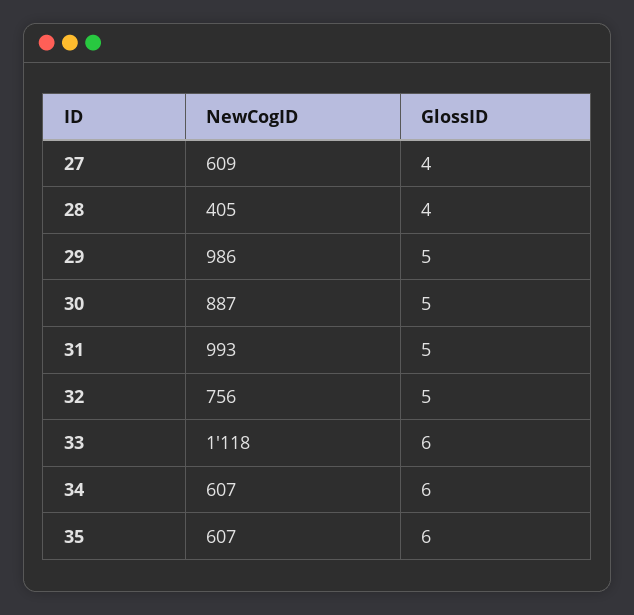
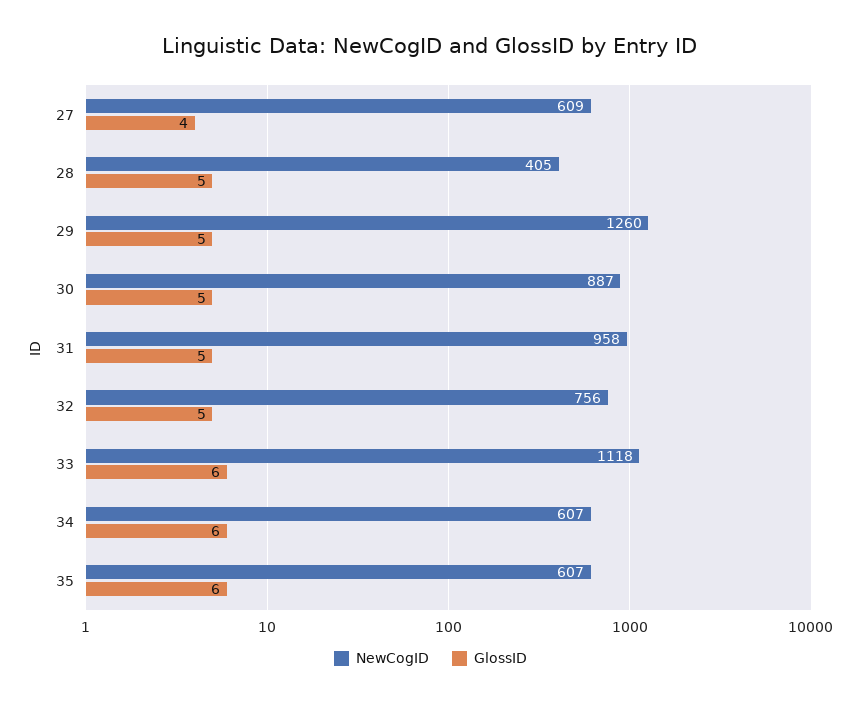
GlossID, 28: 4 -> 5
NewCogID, 29: 986 -> 1260
NewCogID, 31: 993 -> 958

